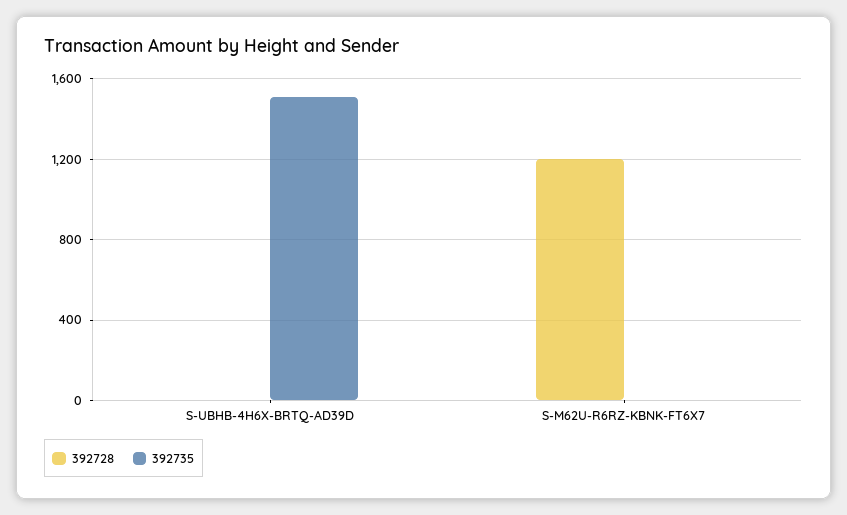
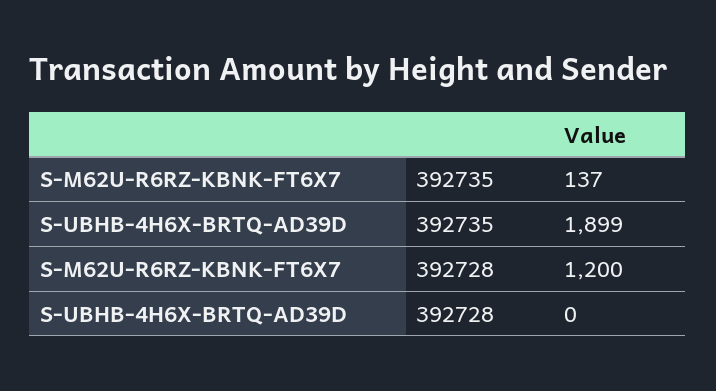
392735, S-UBHB-4H6X-BRTQ-AD39D: 1500 -> 1899
392735, S-M62U-R6RZ-KBNK-FT6X7: 0 -> 137

